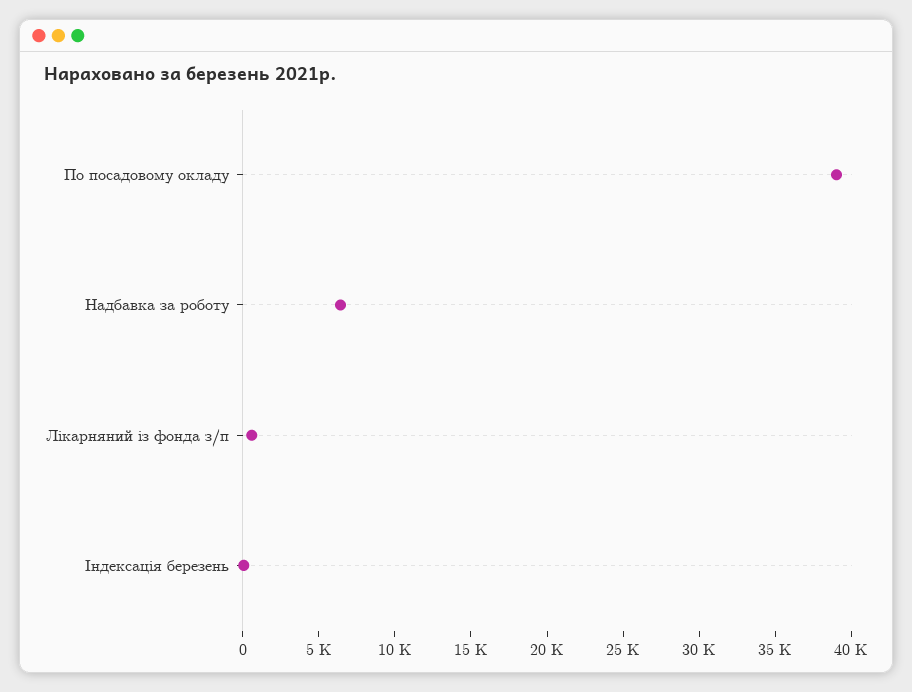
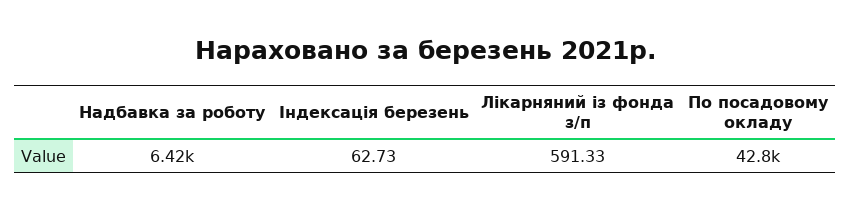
По посадовому окладу: 39000 -> 42800

